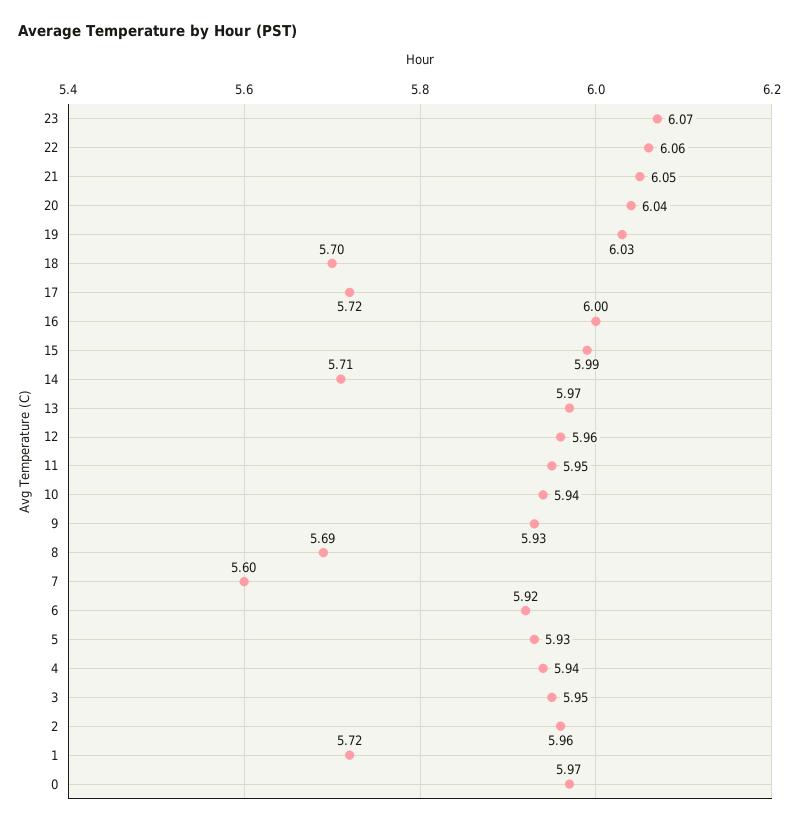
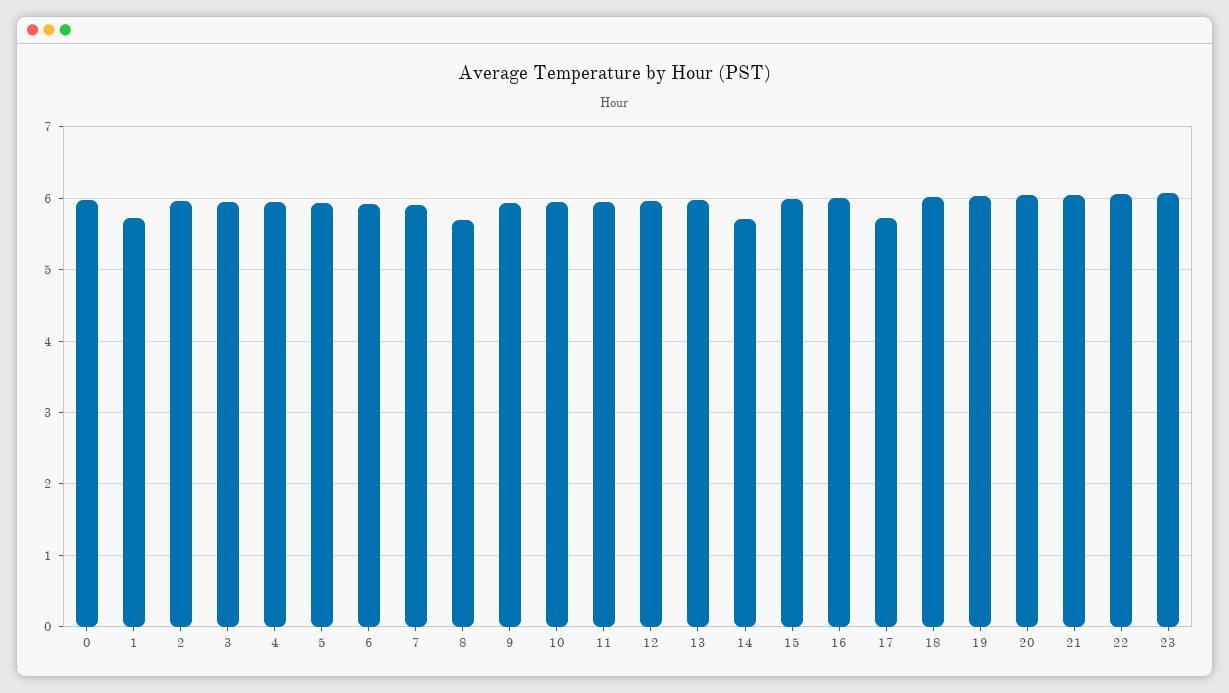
18: 5.7 -> 6
7: 5.6 -> 5.9

